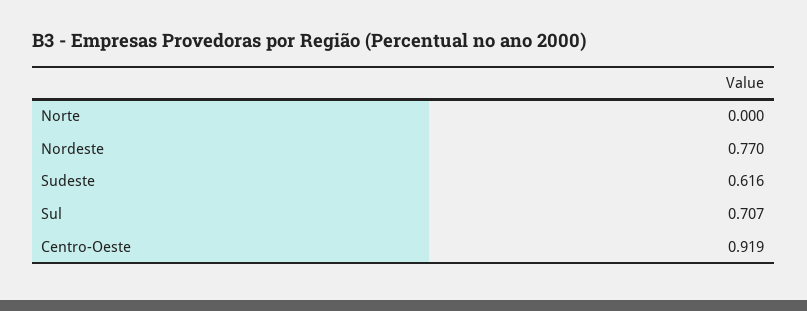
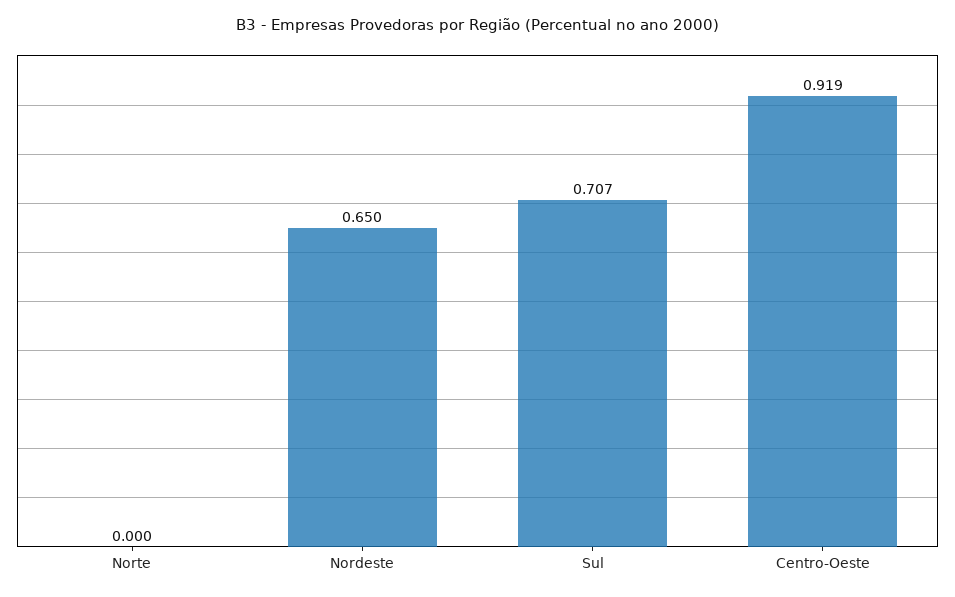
Nordeste: 0.77 -> 0.65
Sudeste: 0.616 -> none

